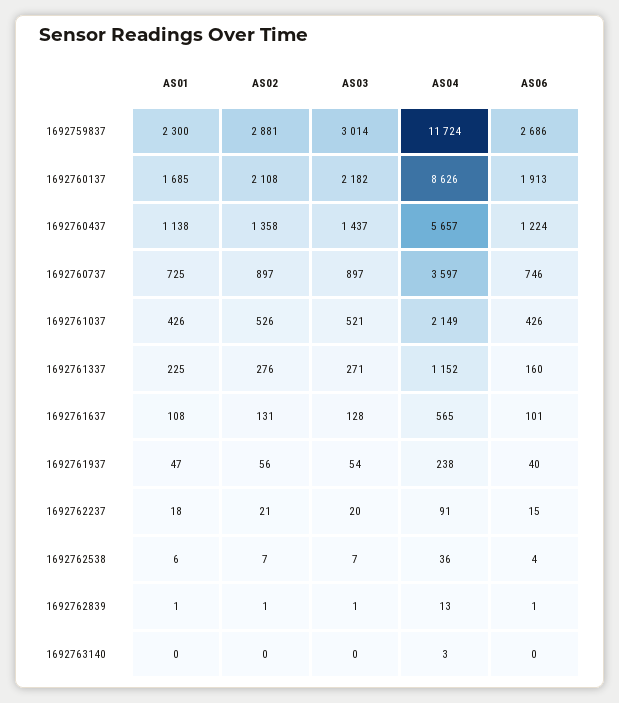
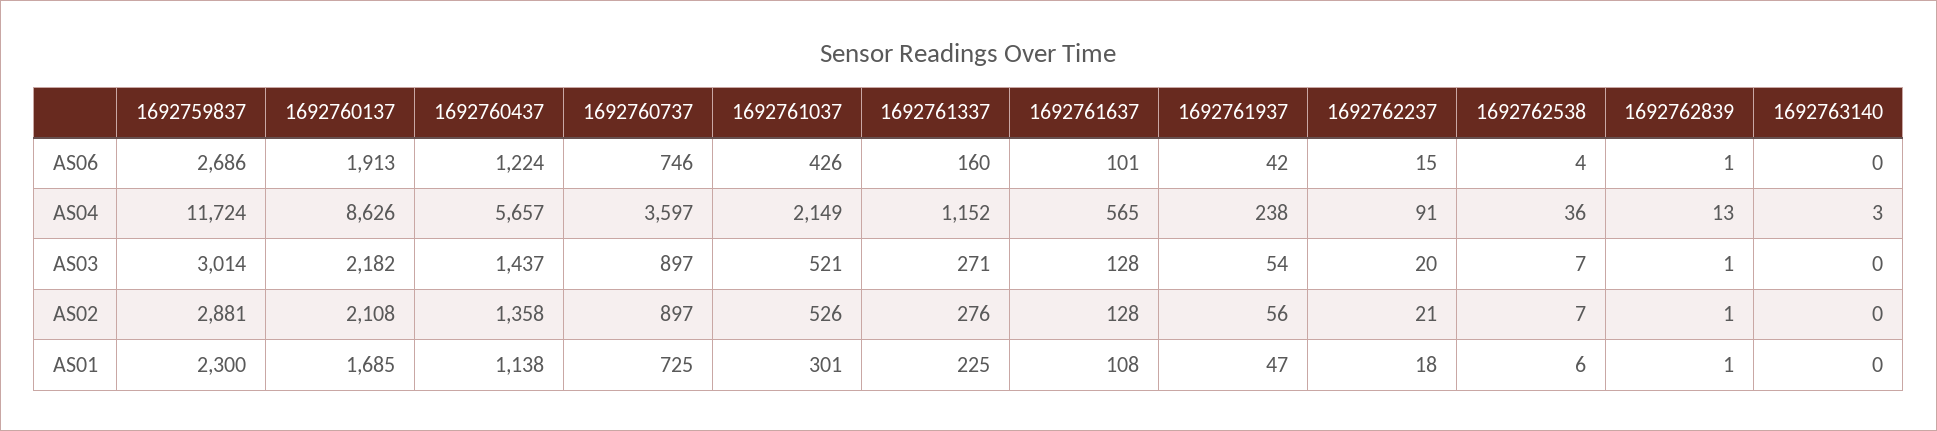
AS01, 1692761037: 426 -> 301
AS02, 1692761637: 131 -> 128
AS06, 1692761937: 40 -> 42

